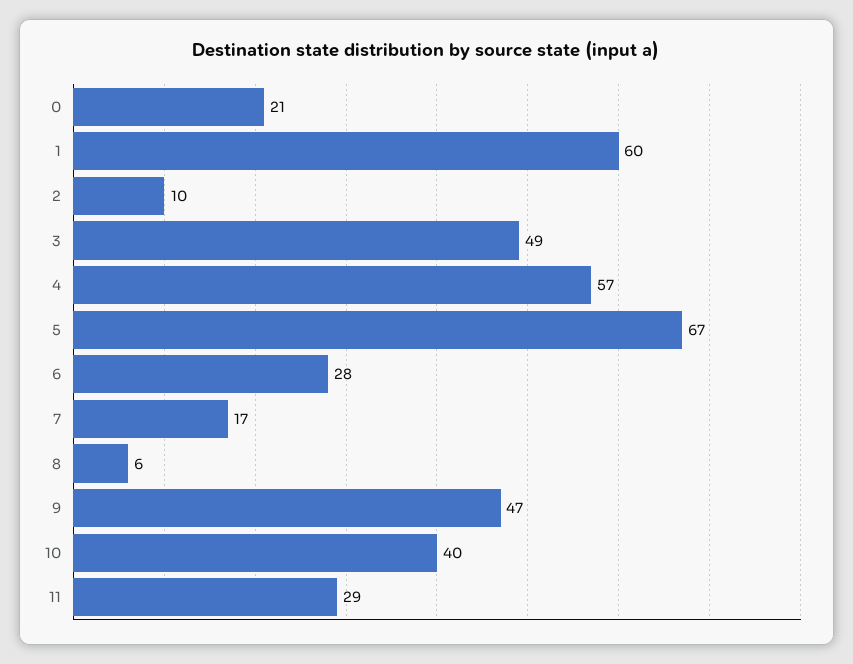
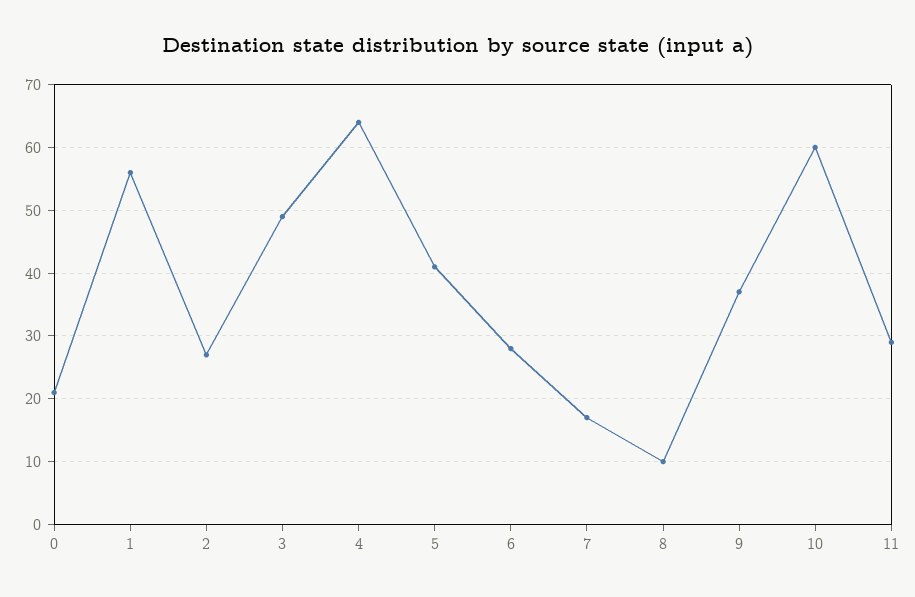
1: 60 -> 56
2: 10 -> 27
4: 57 -> 64
5: 67 -> 41
8: 6 -> 10
9: 47 -> 37
10: 40 -> 60

